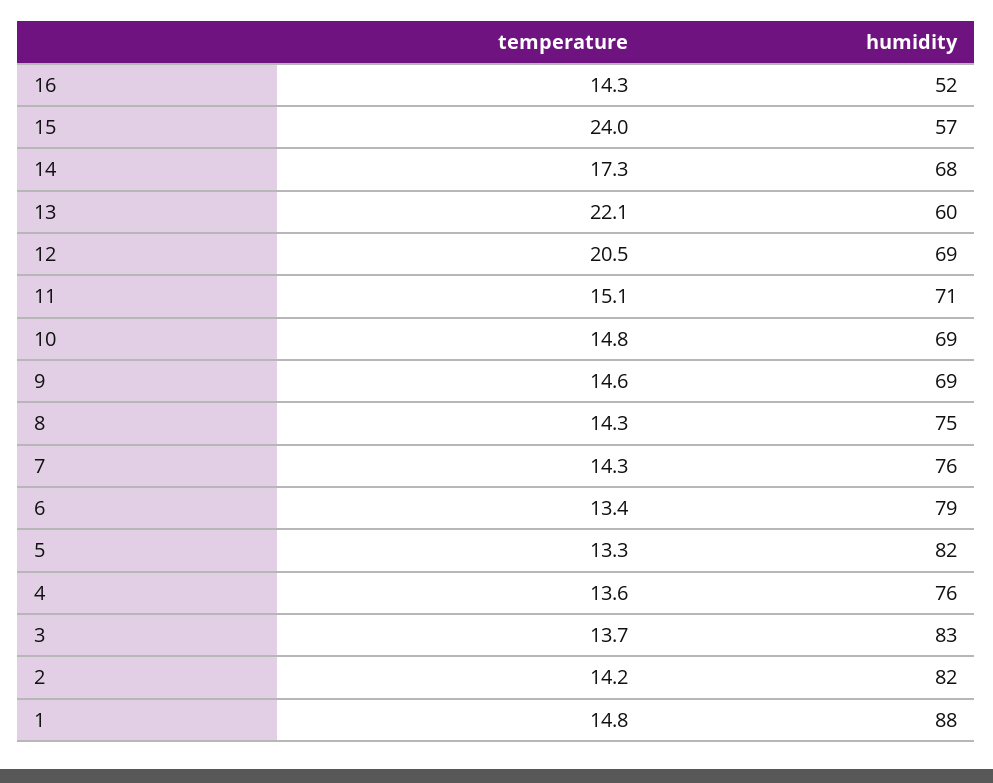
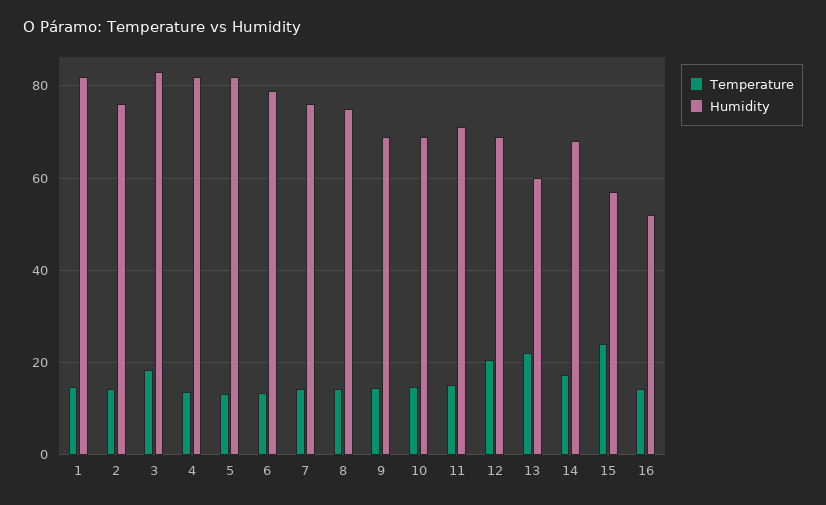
humidity, 4: 76 -> 82
temperature, 3: 13.7 -> 18
humidity, 2: 82 -> 76
humidity, 1: 88 -> 82

